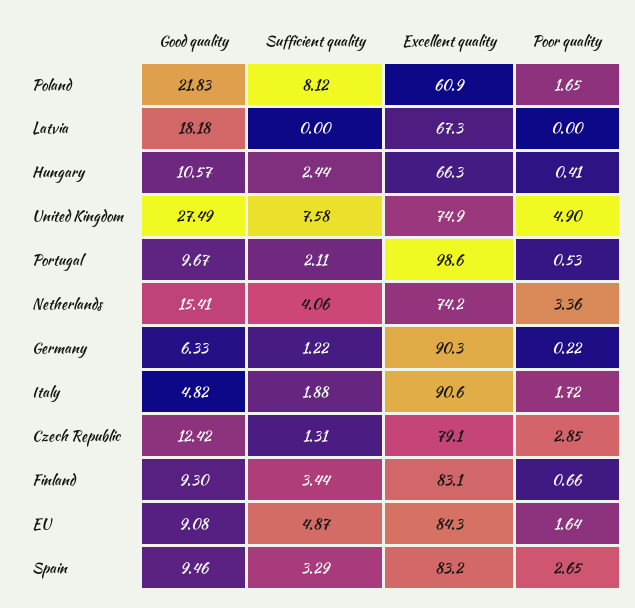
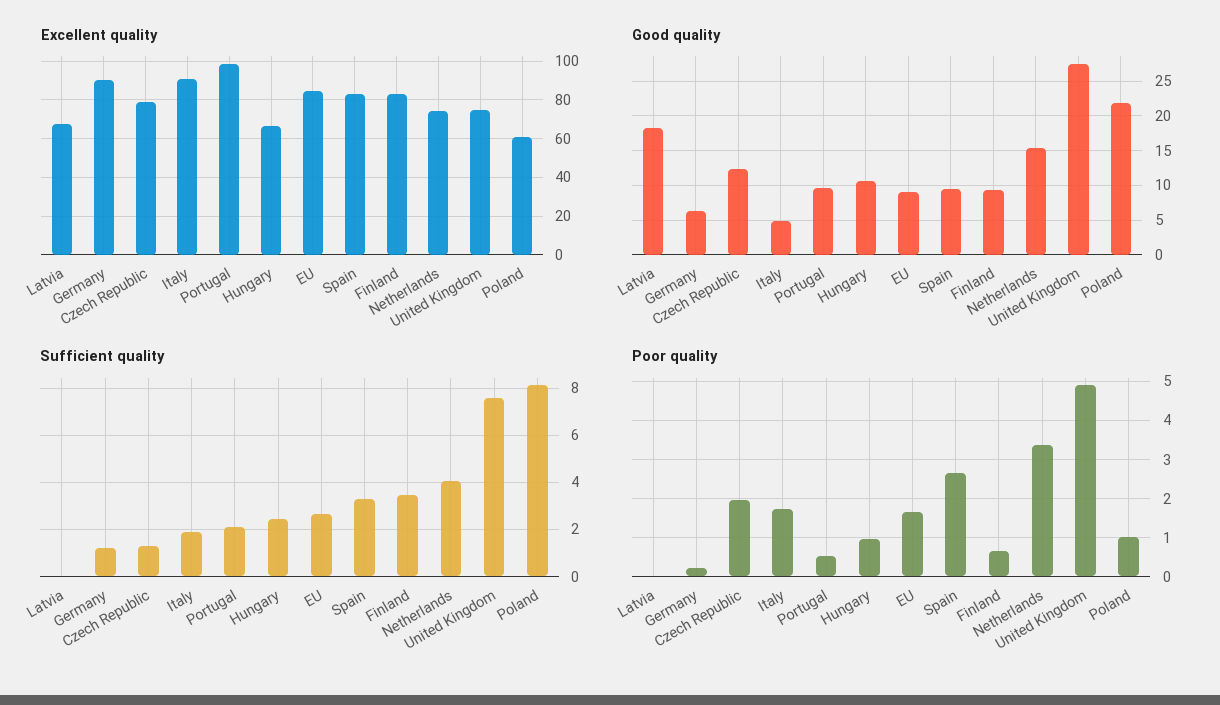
Poor quality, Poland: 1.65 -> 1
Poor quality, Hungary: 0.41 -> 1
Poor quality, Czech Republic: 2.85 -> 2
Sufficient quality, EU: 4.87 -> 2.5

